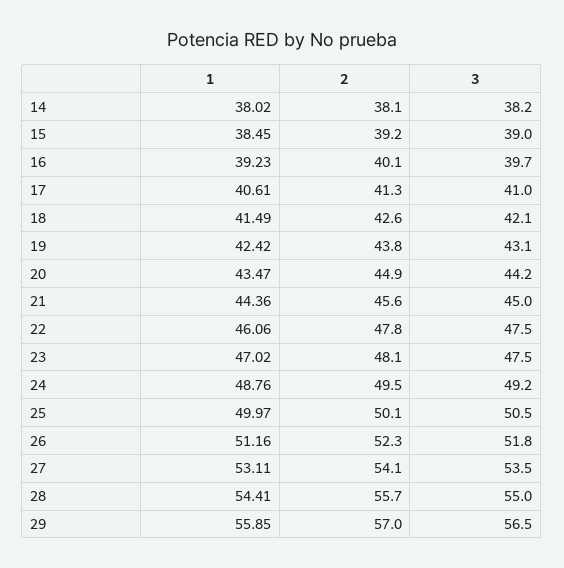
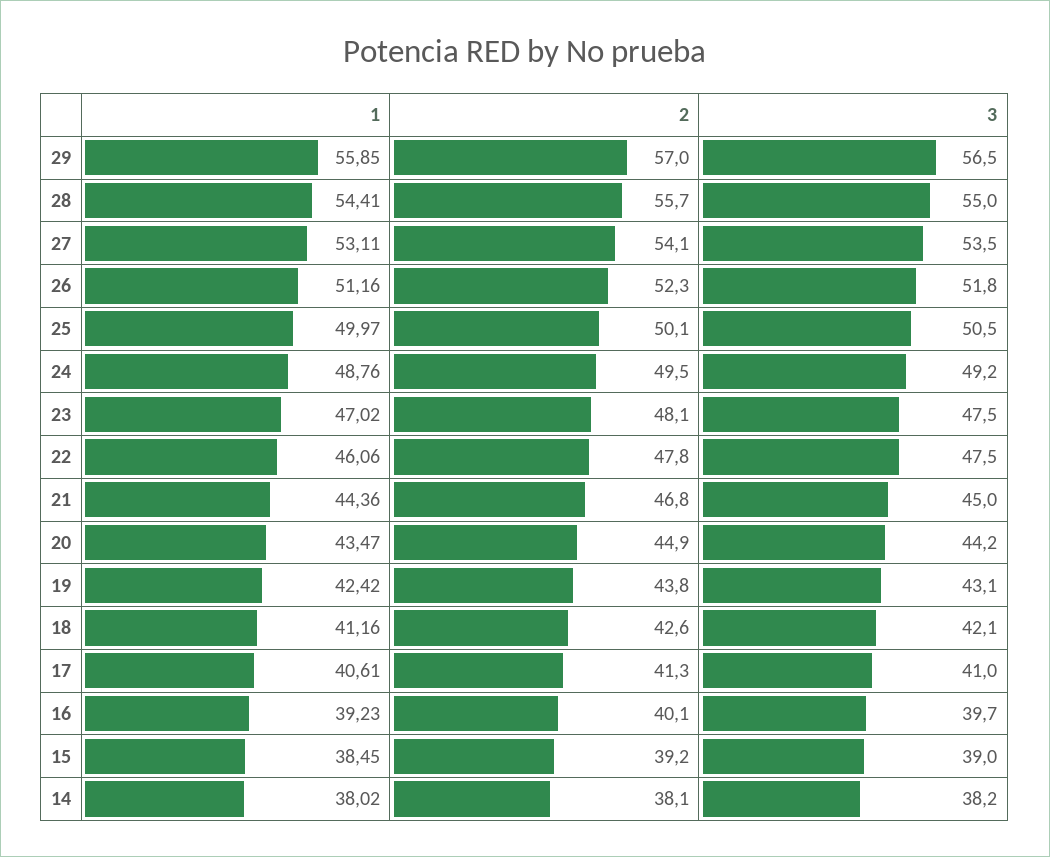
1, 18: 41.49 -> 41.16
2, 21: 45.6 -> 46.8

